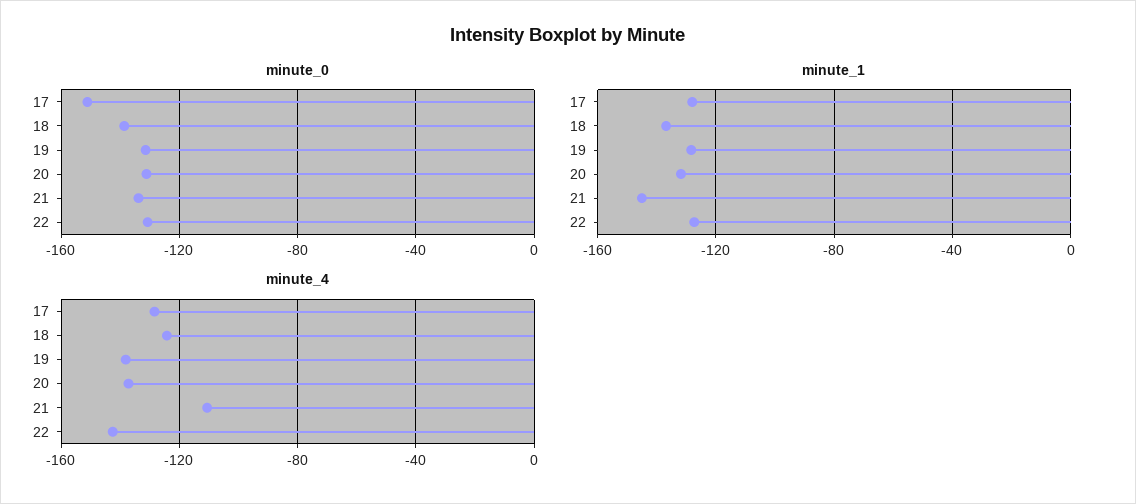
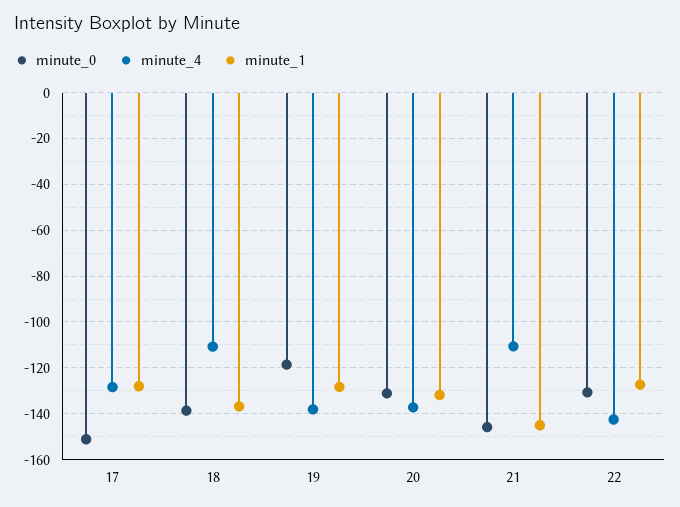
minute_0, 19: -130 -> -120
minute_0, 21: -135 -> -145
minute_4, 18: -125 -> -110

